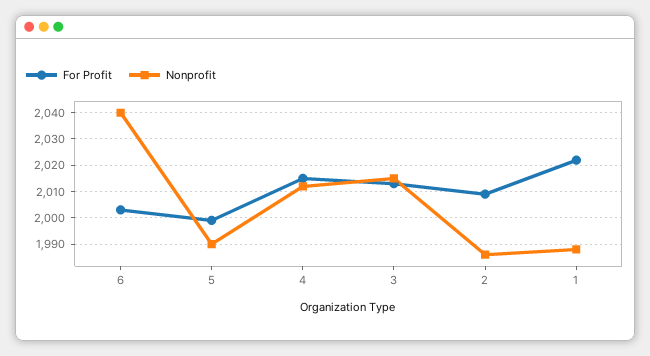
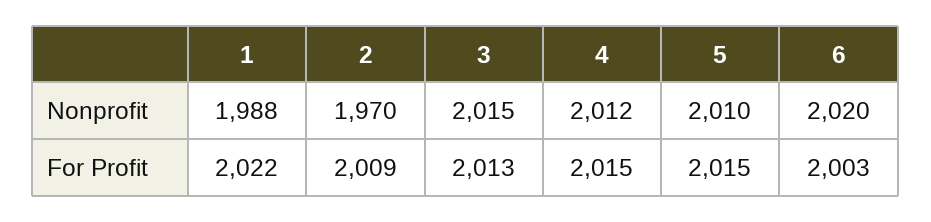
Nonprofit, 6: 2040 -> 2020
For Profit, 5: 2000 -> 2015
Nonprofit, 5: 1990 -> 2010
Nonprofit, 2: 1985 -> 1970

